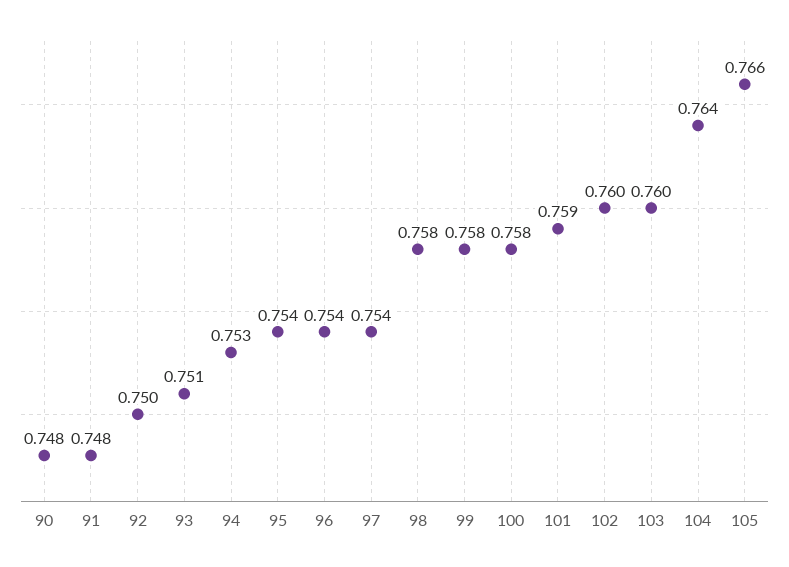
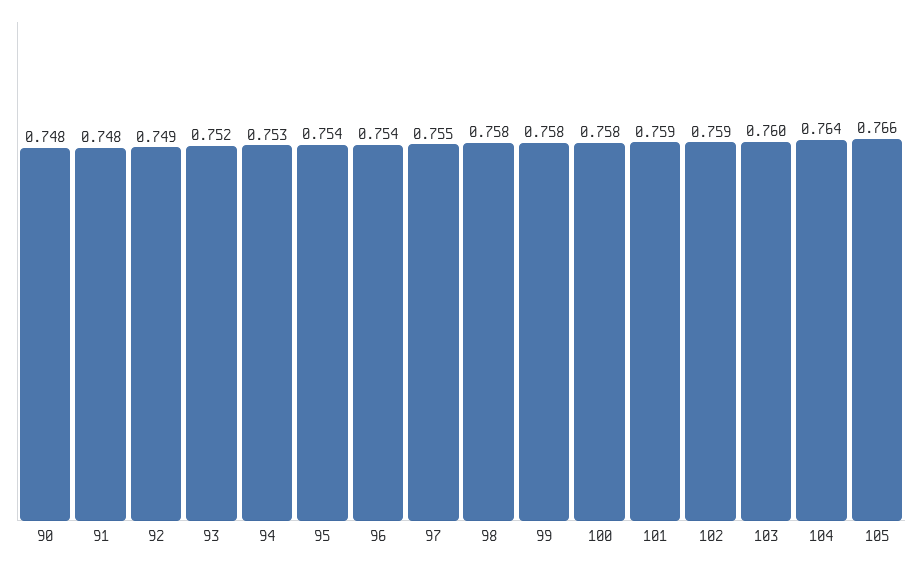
92: 0.75 -> 0.749
93: 0.751 -> 0.752
97: 0.754 -> 0.755
102: 0.76 -> 0.759

